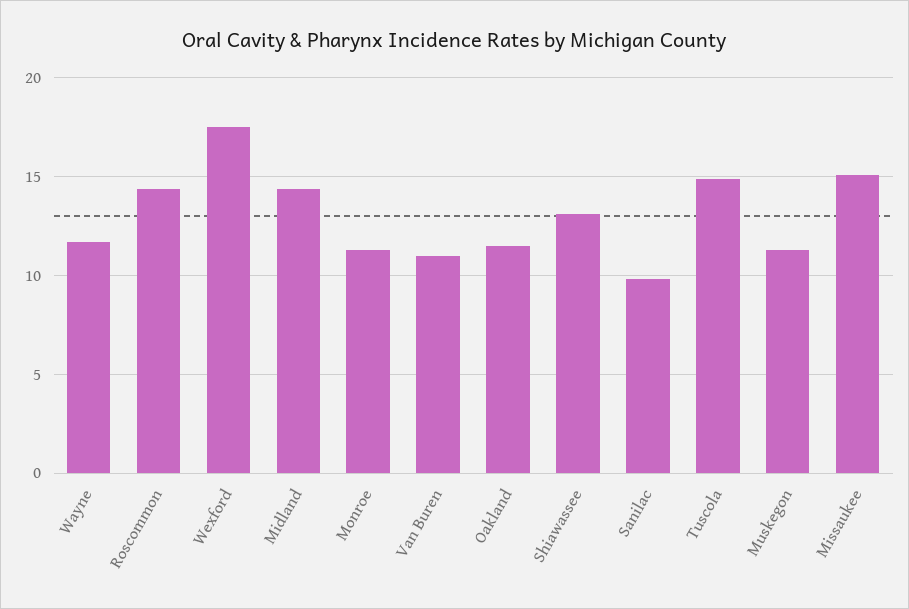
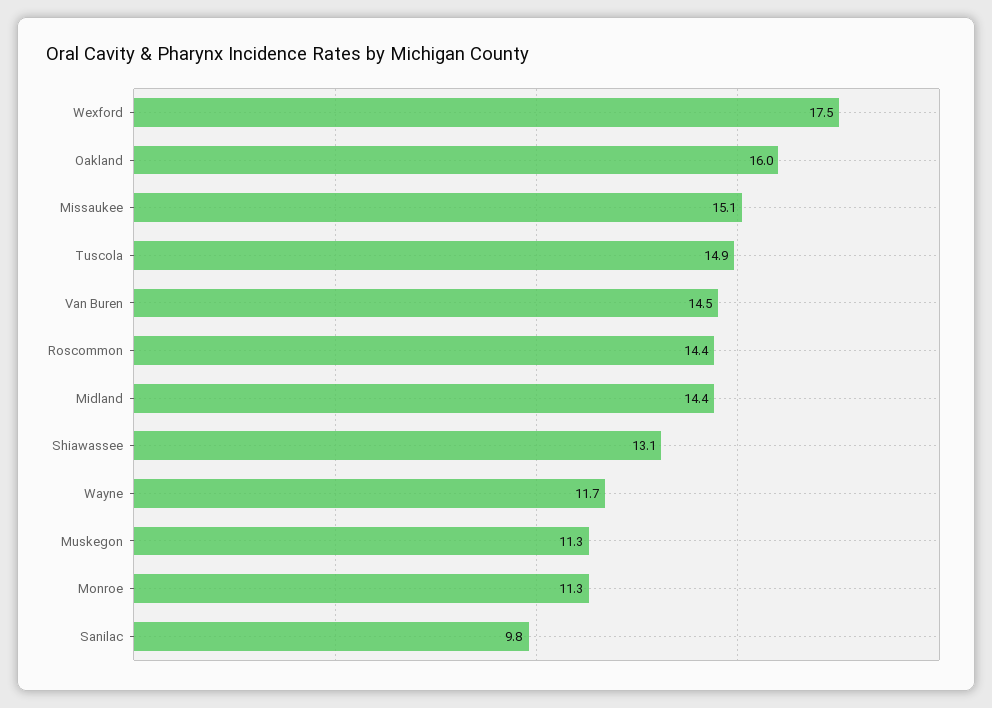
Van Buren: 11 -> 14.5
Oakland: 11.5 -> 16

